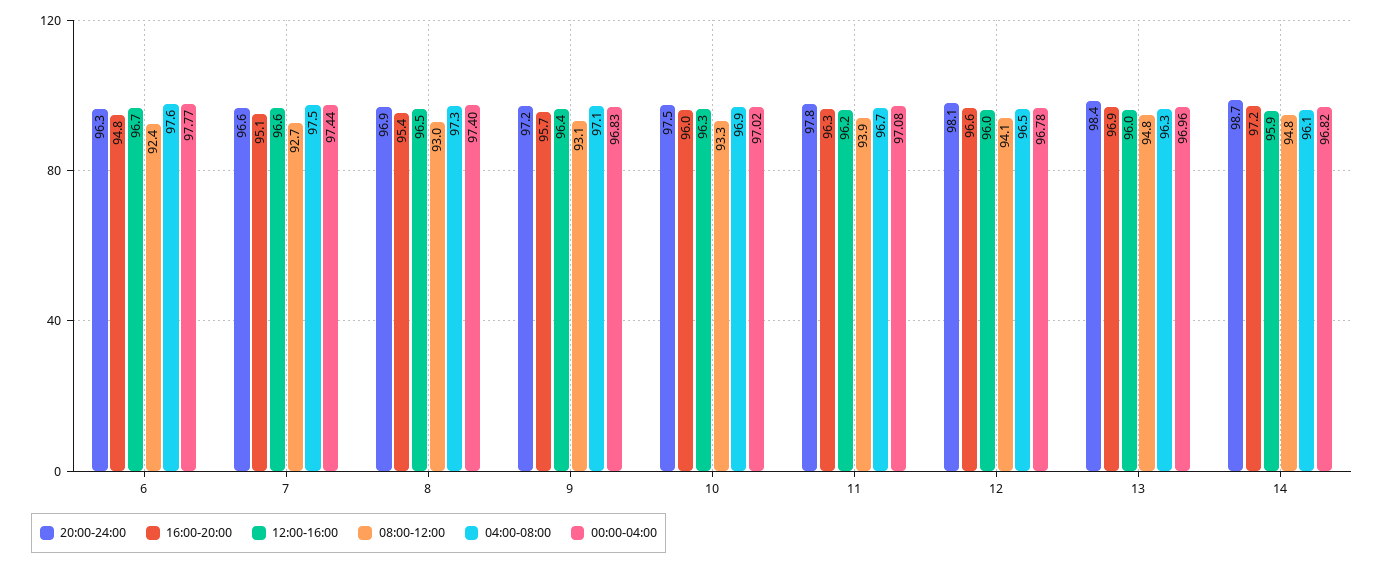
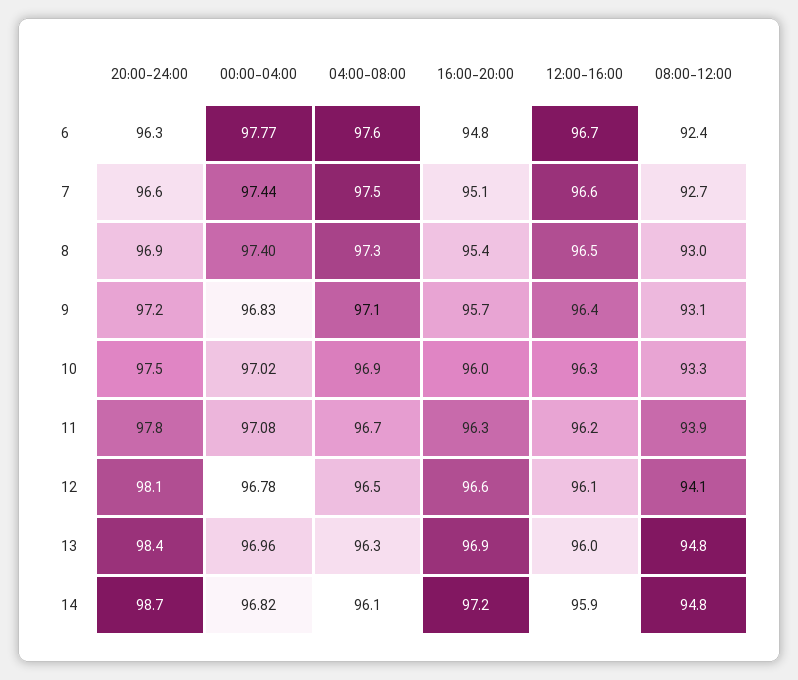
12:00-16:00, 12: 96 -> 96.1

